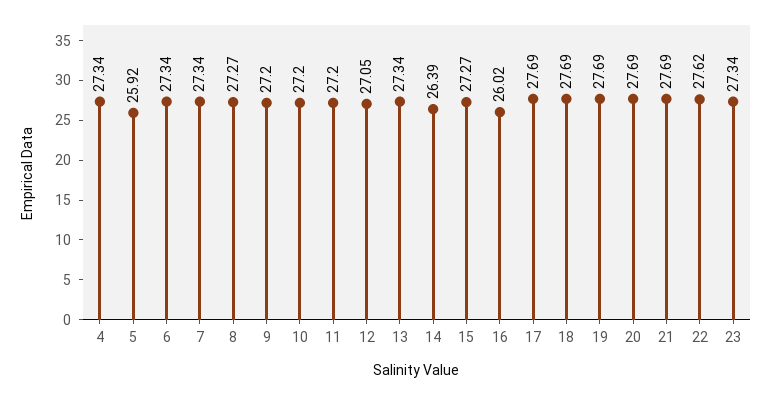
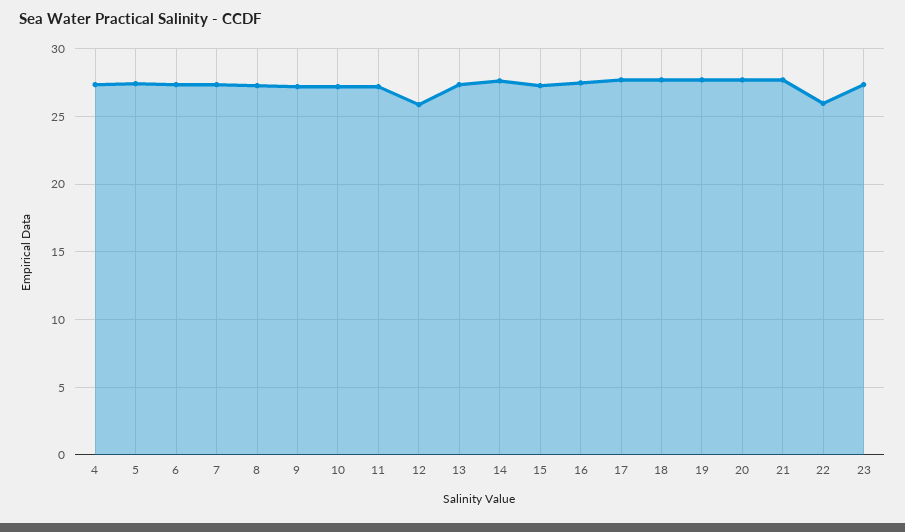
5: 25.92 -> 27.5
12: 27.05 -> 26
14: 26.39 -> 27.5
16: 26.02 -> 27.5
22: 27.62 -> 26

